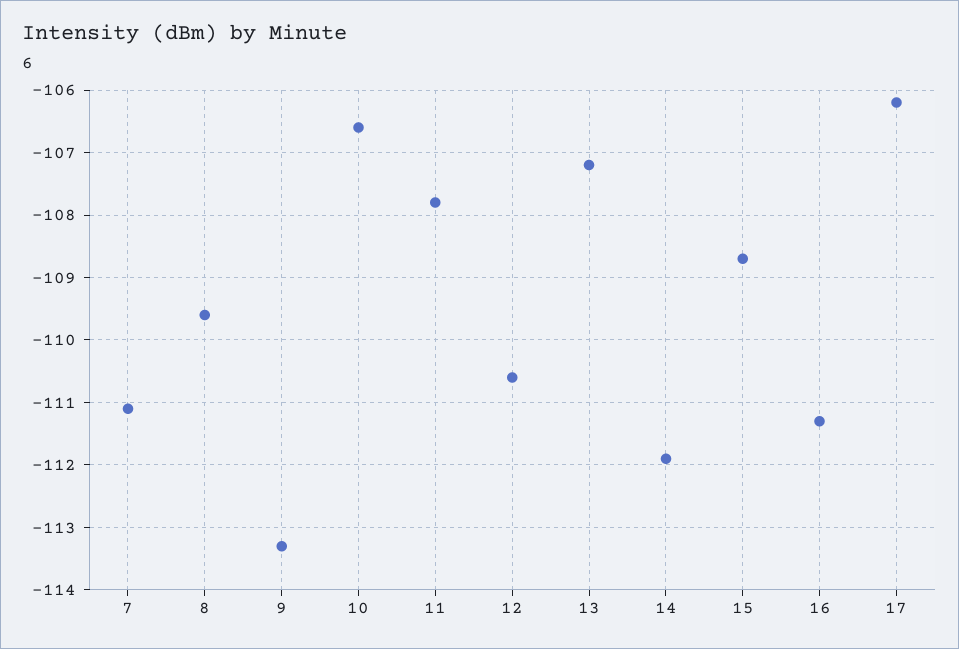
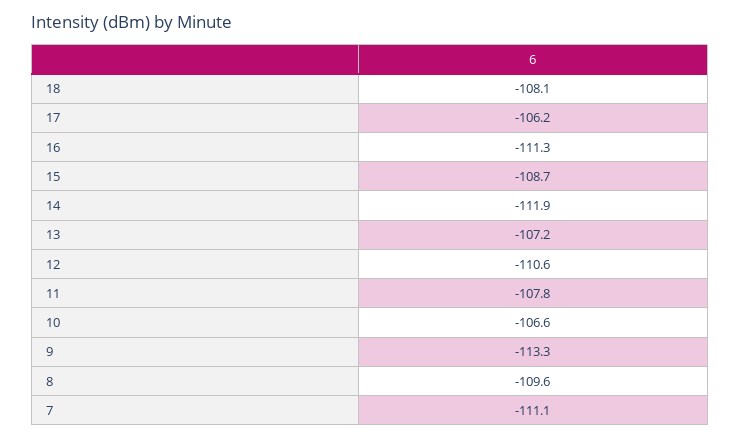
18: none -> -108.1

